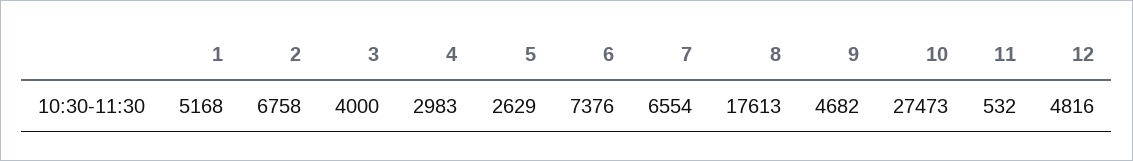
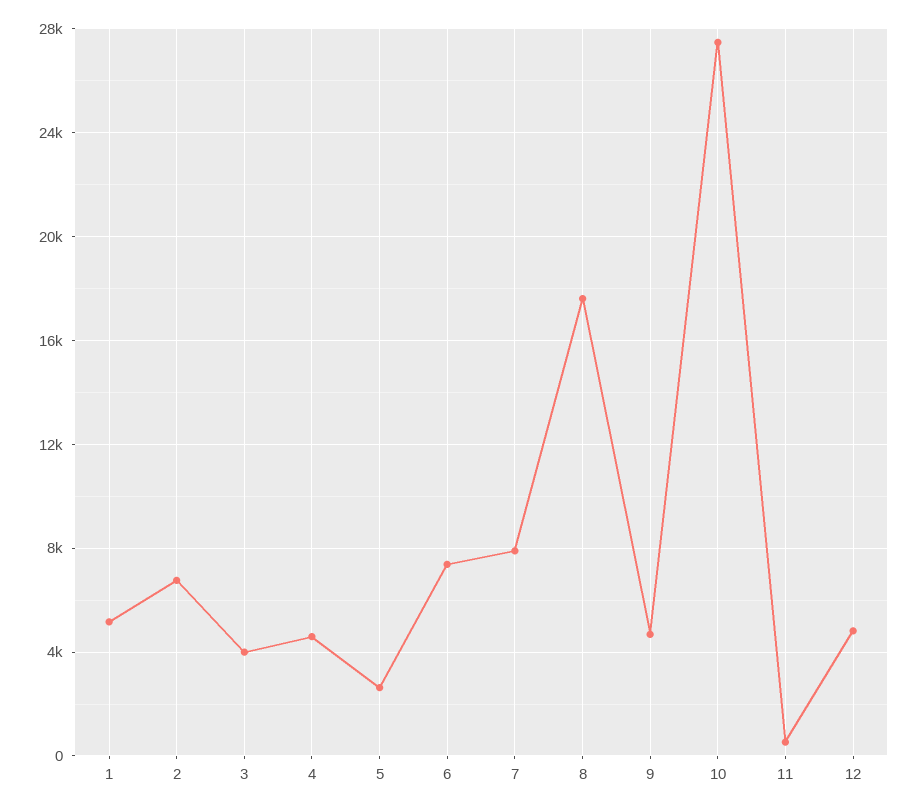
4: 2983 -> 4500
7: 6554 -> 8000

